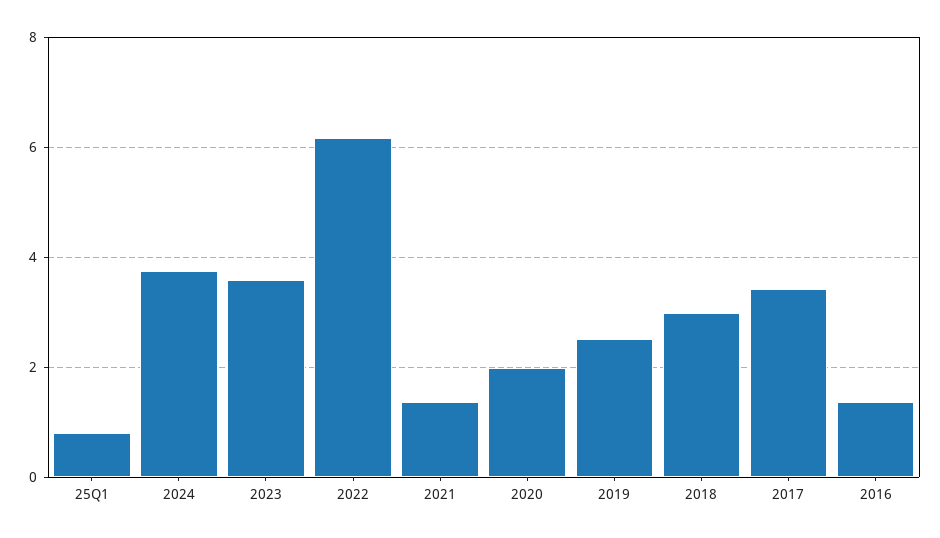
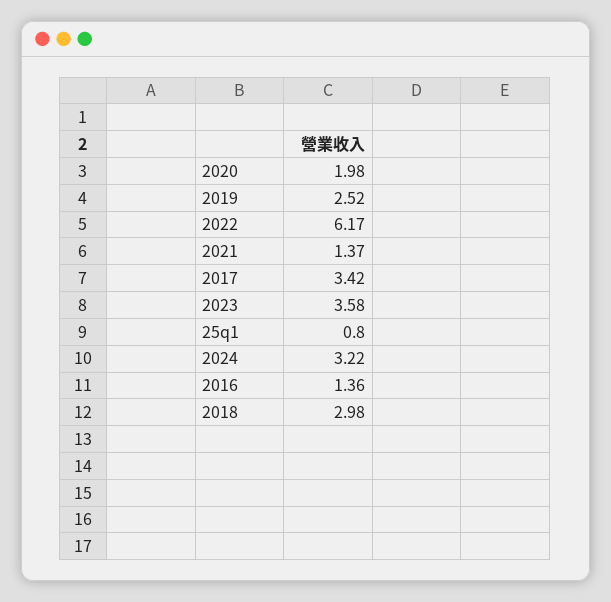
2024: 3.8 -> 3.22

